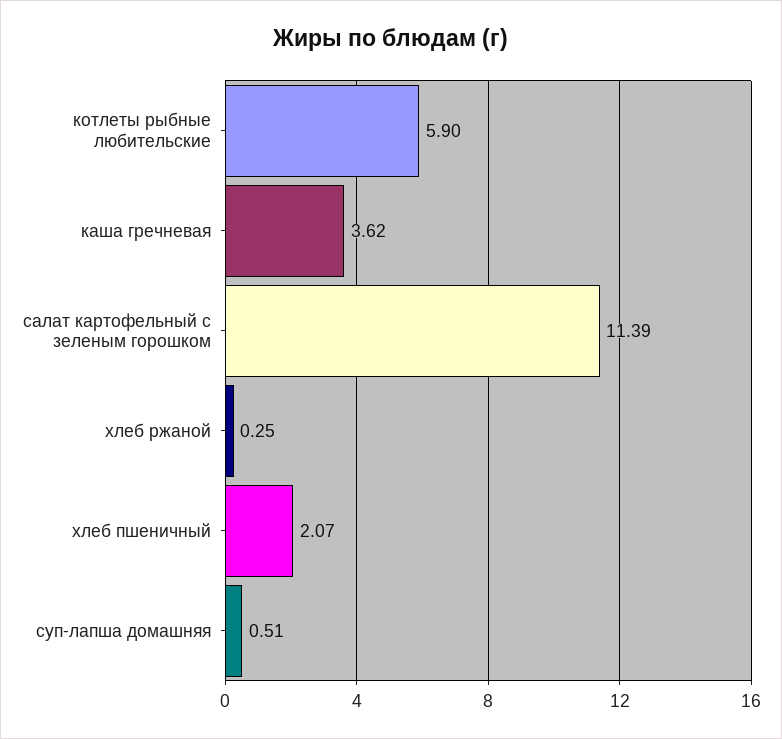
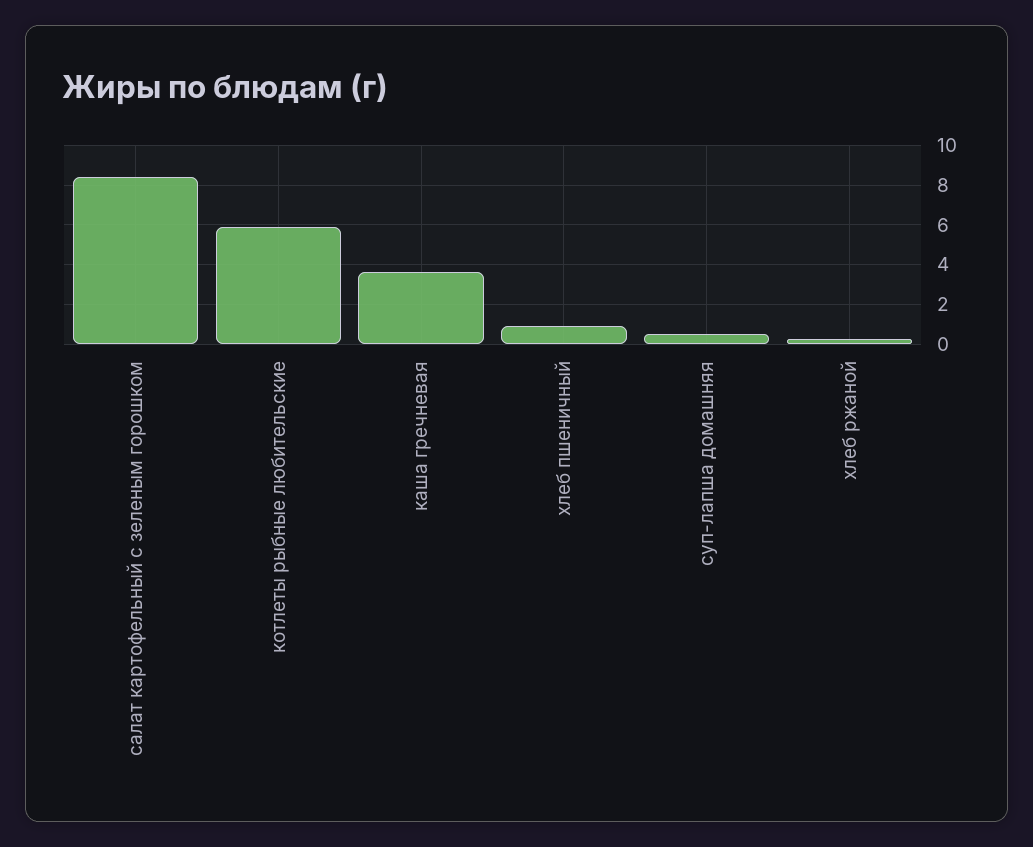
салат картофельный с зеленым горошком: 11.39 -> 8.5
хлеб пшеничный: 2.07 -> 1

